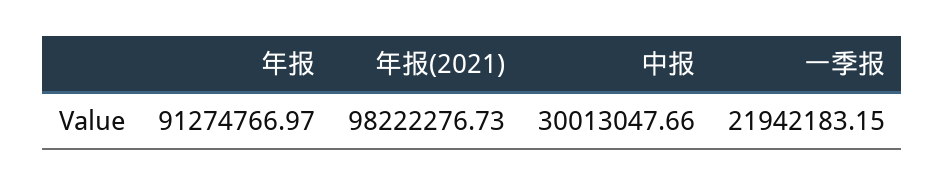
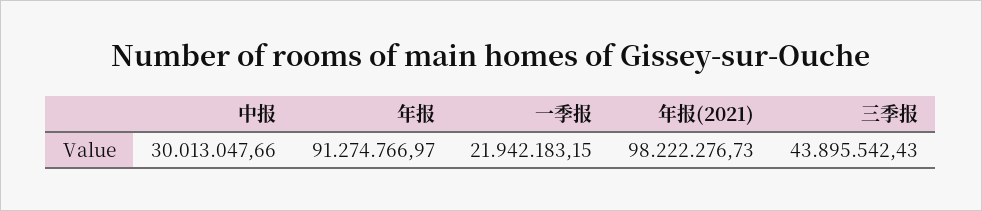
三季报: none -> 43895542.43

